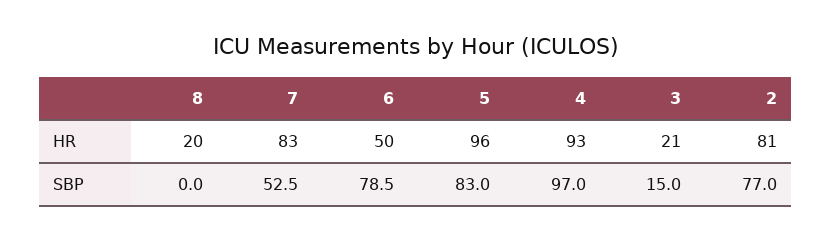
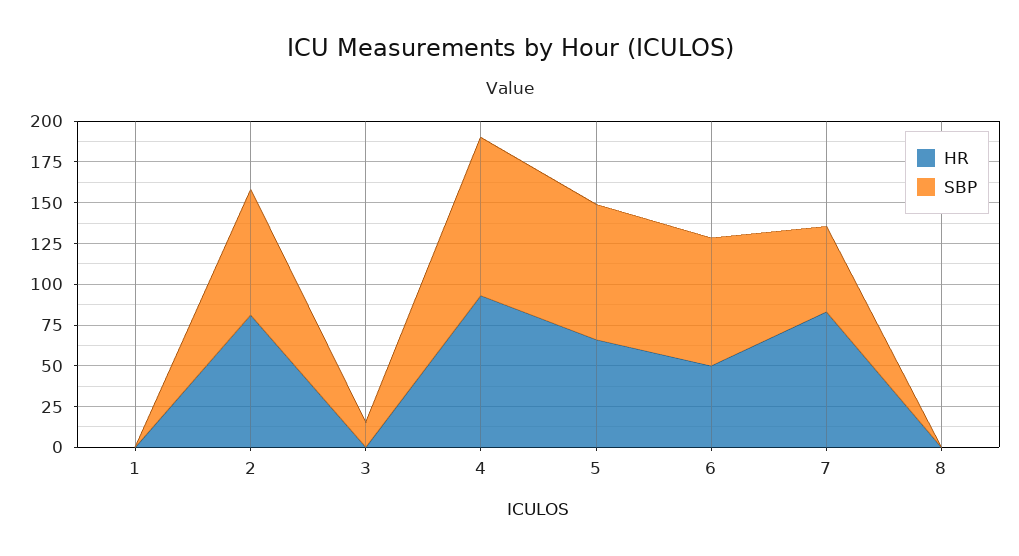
HR, 8: 20 -> 0
HR, 5: 96 -> 65
HR, 3: 21 -> 0
HR, 1: none -> 0
SBP, 1: none -> 0

